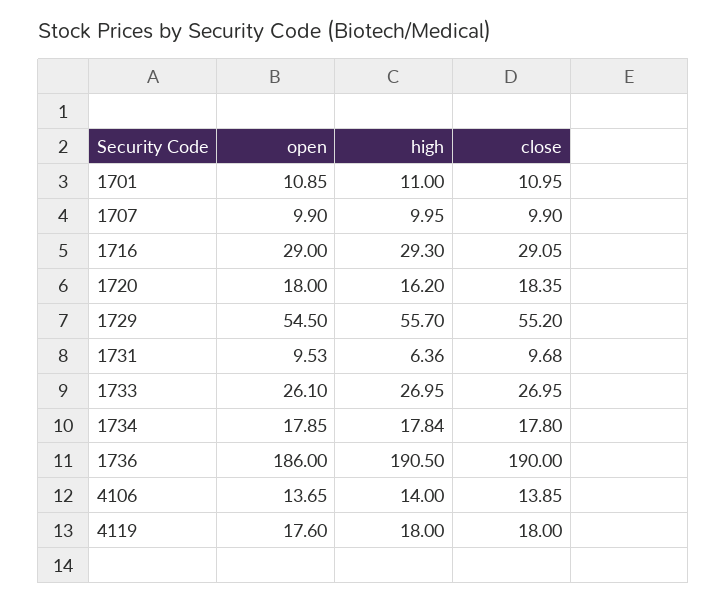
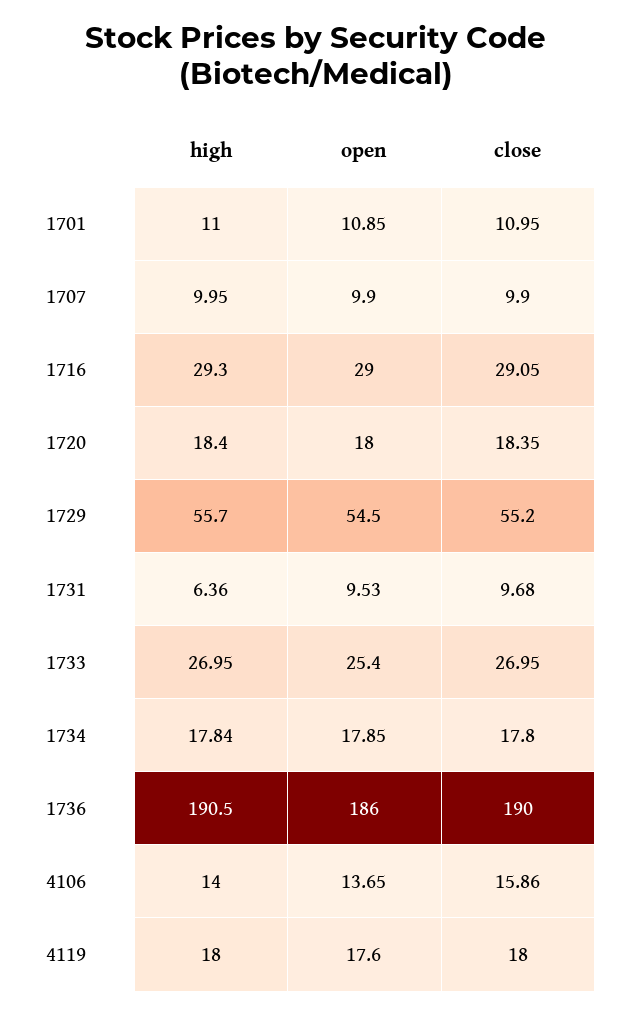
high, 1720: 16.2 -> 18.4
open, 1733: 26.1 -> 25.4
close, 4106: 13.85 -> 15.86

